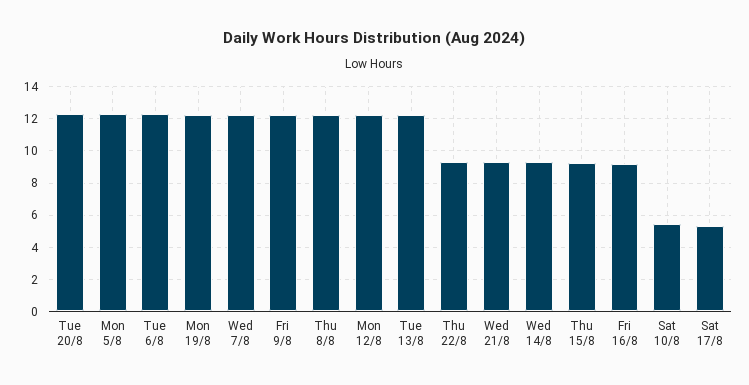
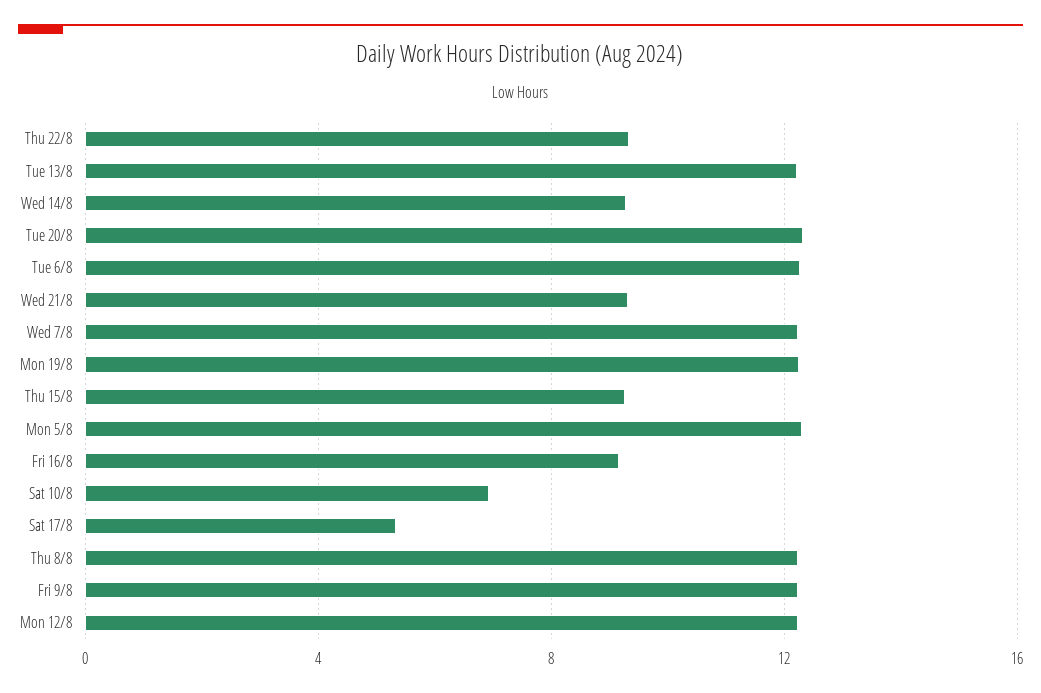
Sat 10/8: 5.5 -> 7

